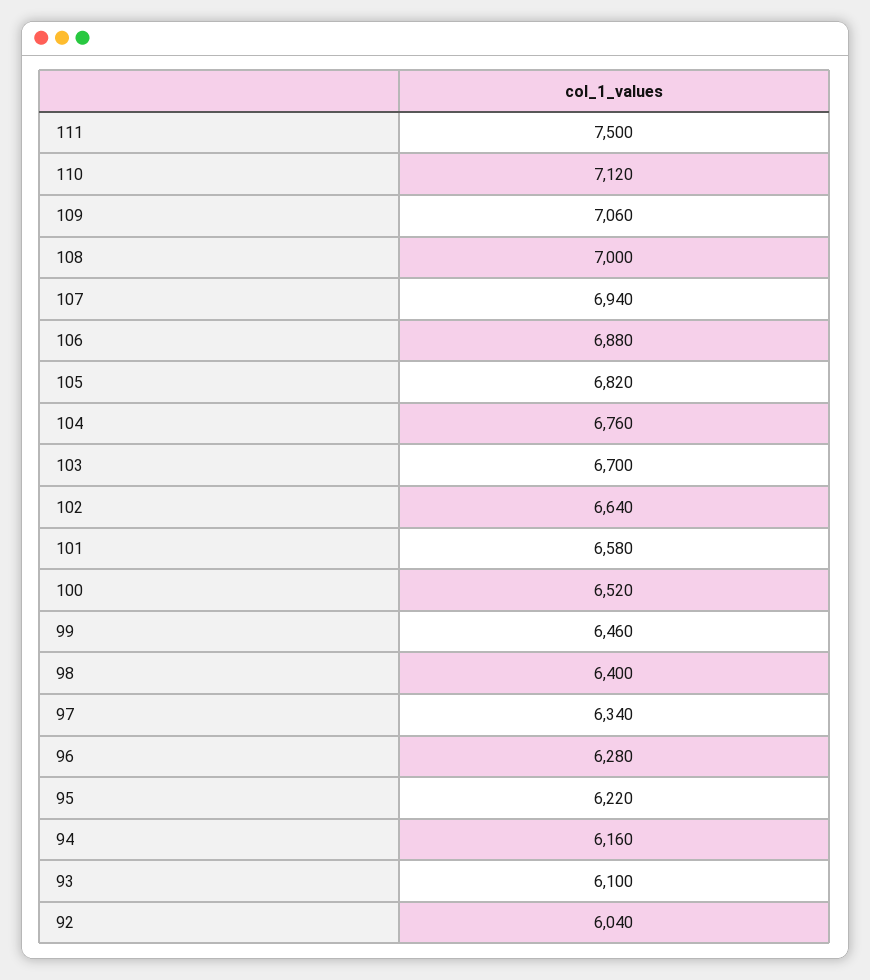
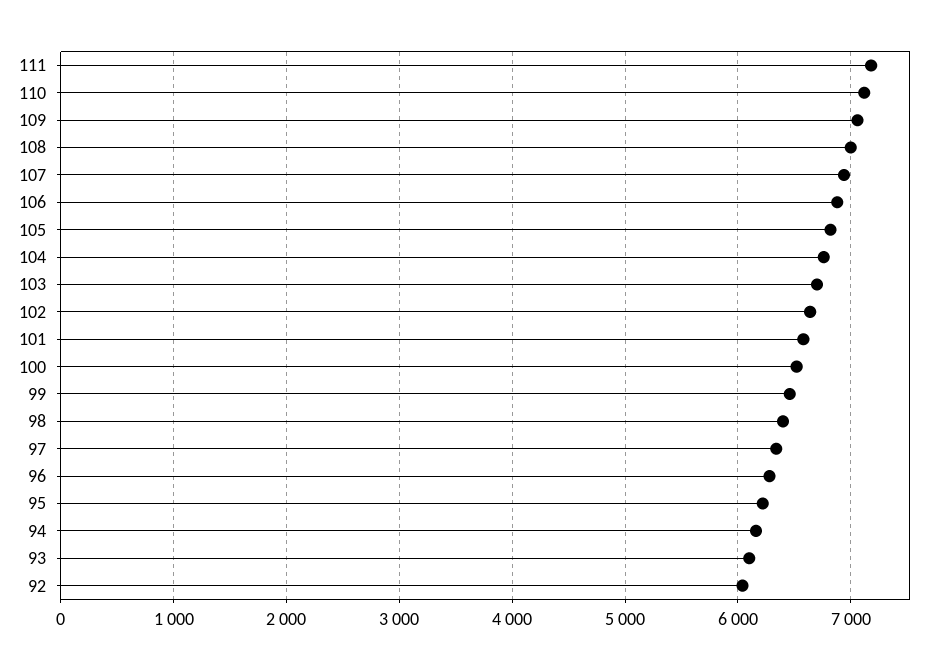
111: 7500 -> 7200

